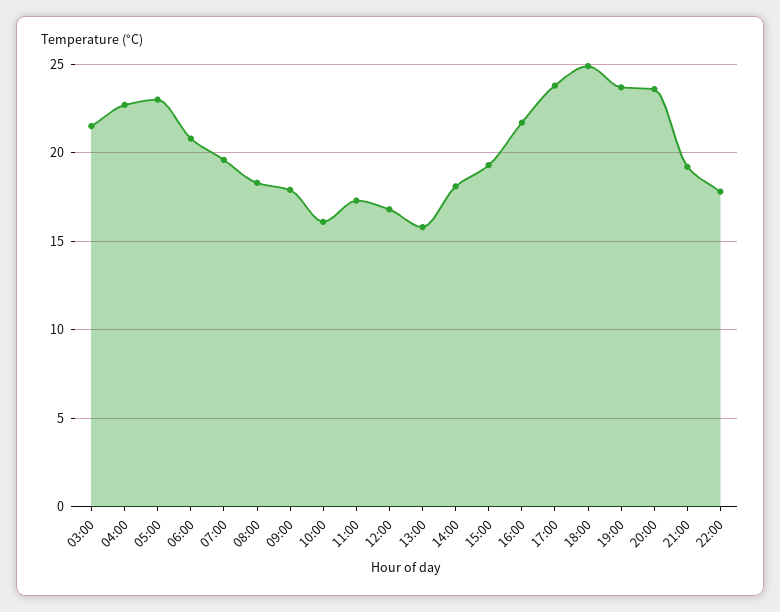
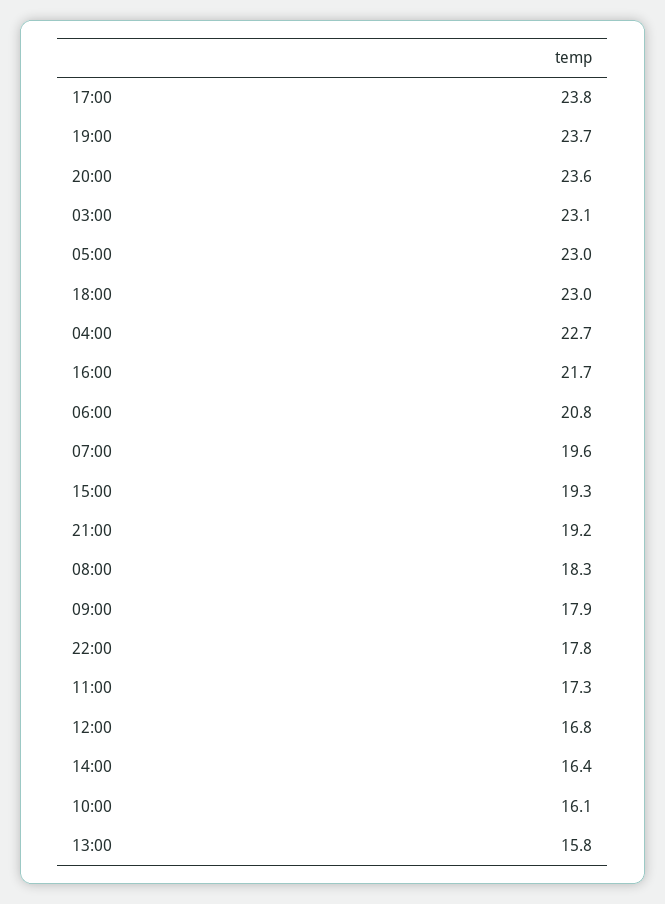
03:00: 21.5 -> 23.1
14:00: 18 -> 16.4
18:00: 25 -> 23

